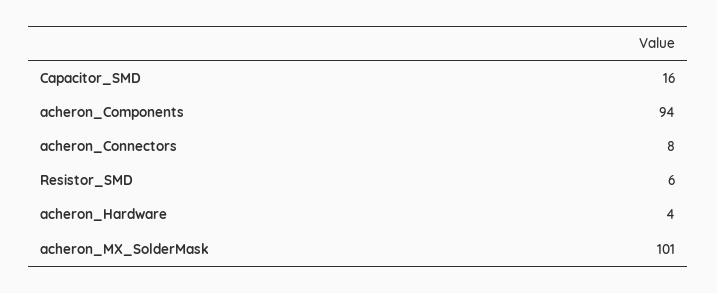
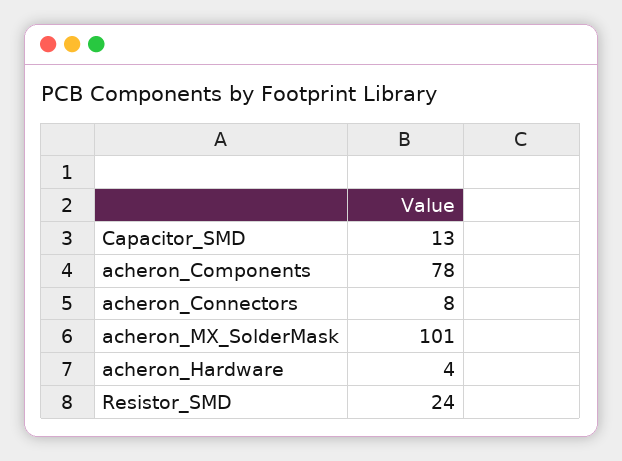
Capacitor_SMD: 16 -> 13
acheron_Components: 94 -> 78
Resistor_SMD: 6 -> 24

